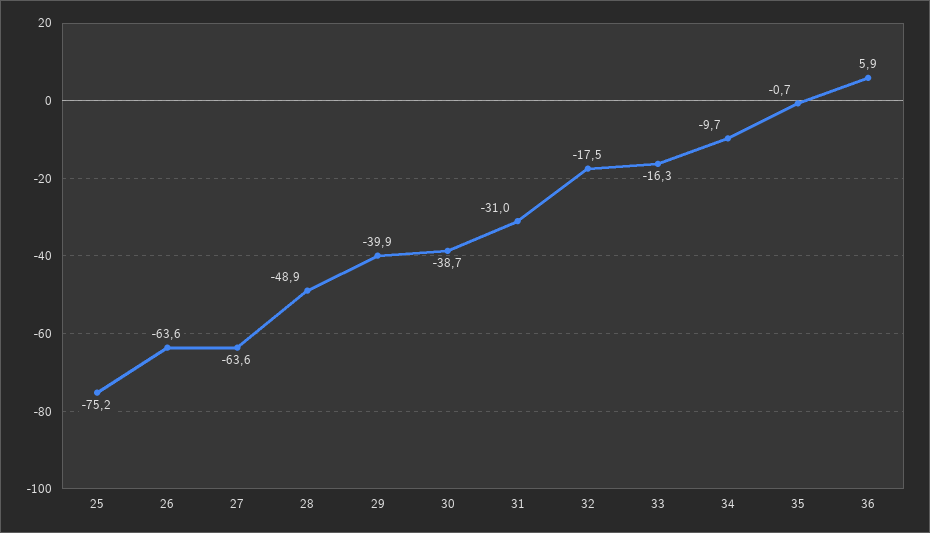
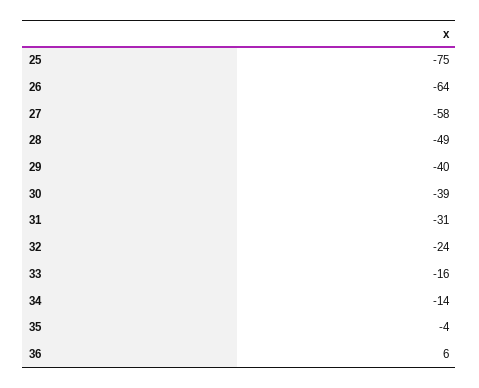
27: -63.6 -> -58
32: -17.5 -> -24
34: -9.7 -> -14
35: -0.7 -> -4

